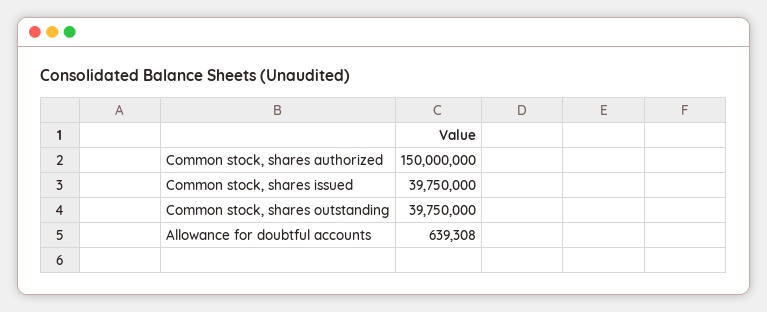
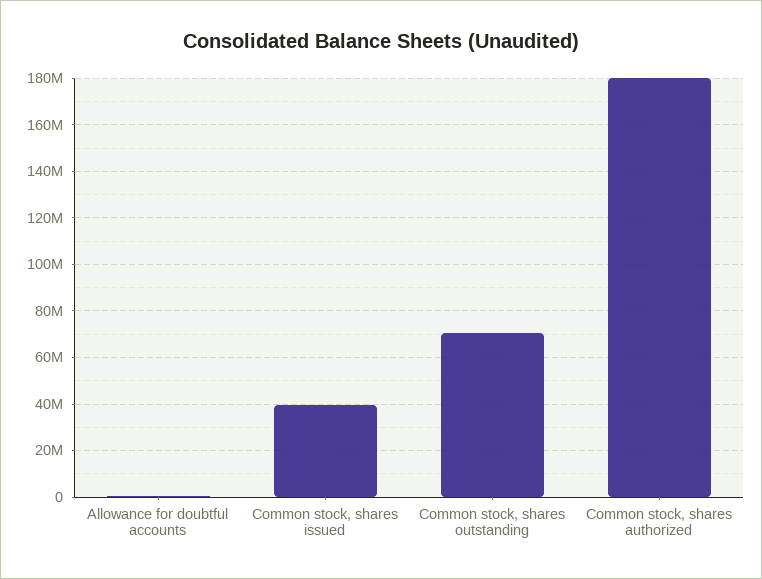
Common stock, shares authorized: 150000000 -> 180000000
Common stock, shares outstanding: 39750000 -> 70000000

